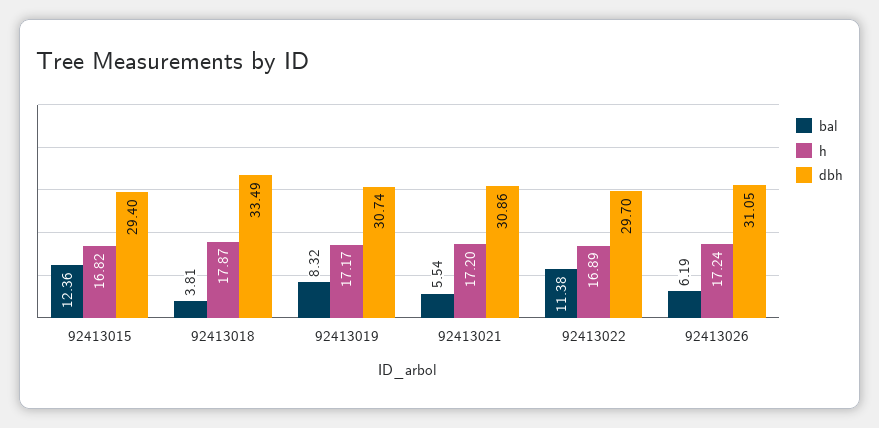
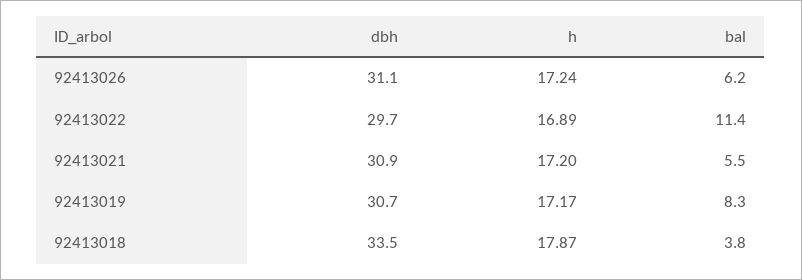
bal, 92413015: 12.36 -> none
h, 92413015: 16.82 -> none
dbh, 92413015: 29.4 -> none

